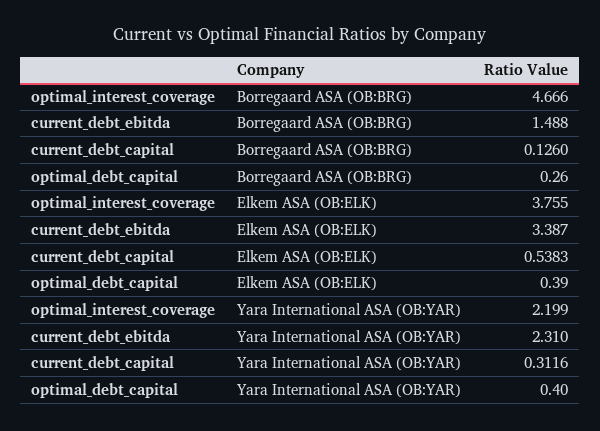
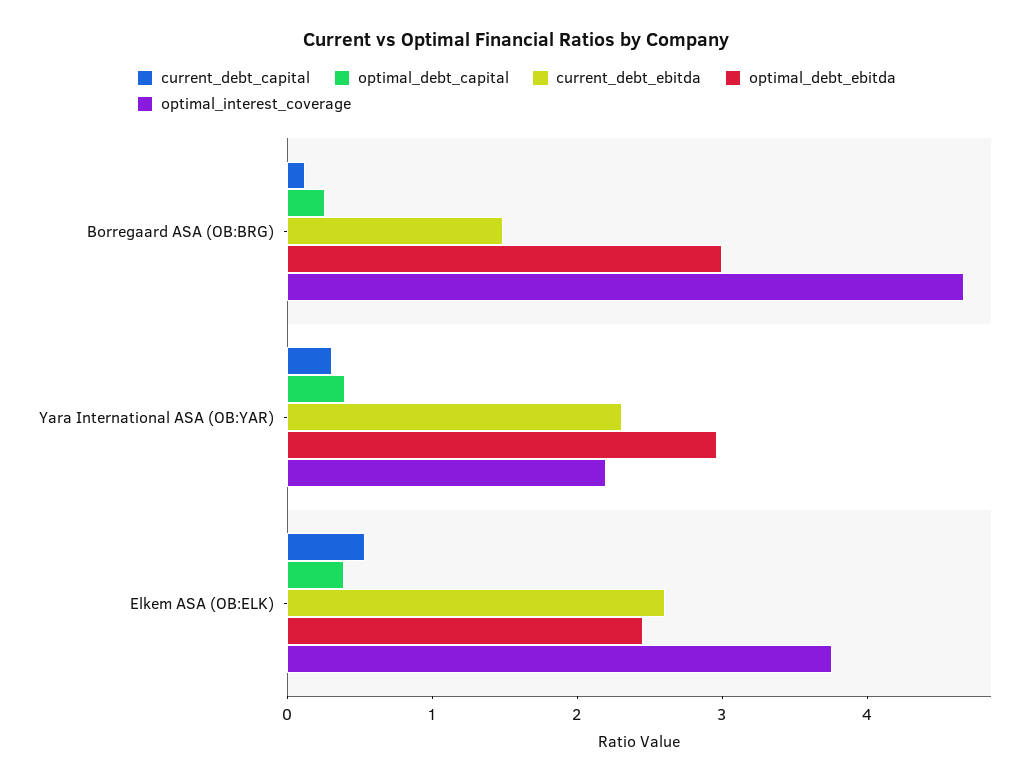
current_debt_ebitda, Elkem ASA (OB:ELK): 3.387 -> 2.6
optimal_debt_ebitda, Borregaard ASA (OB:BRG): none -> 3
optimal_debt_ebitda, Yara International ASA (OB:YAR): none -> 3
optimal_debt_ebitda, Elkem ASA (OB:ELK): none -> 2.4

